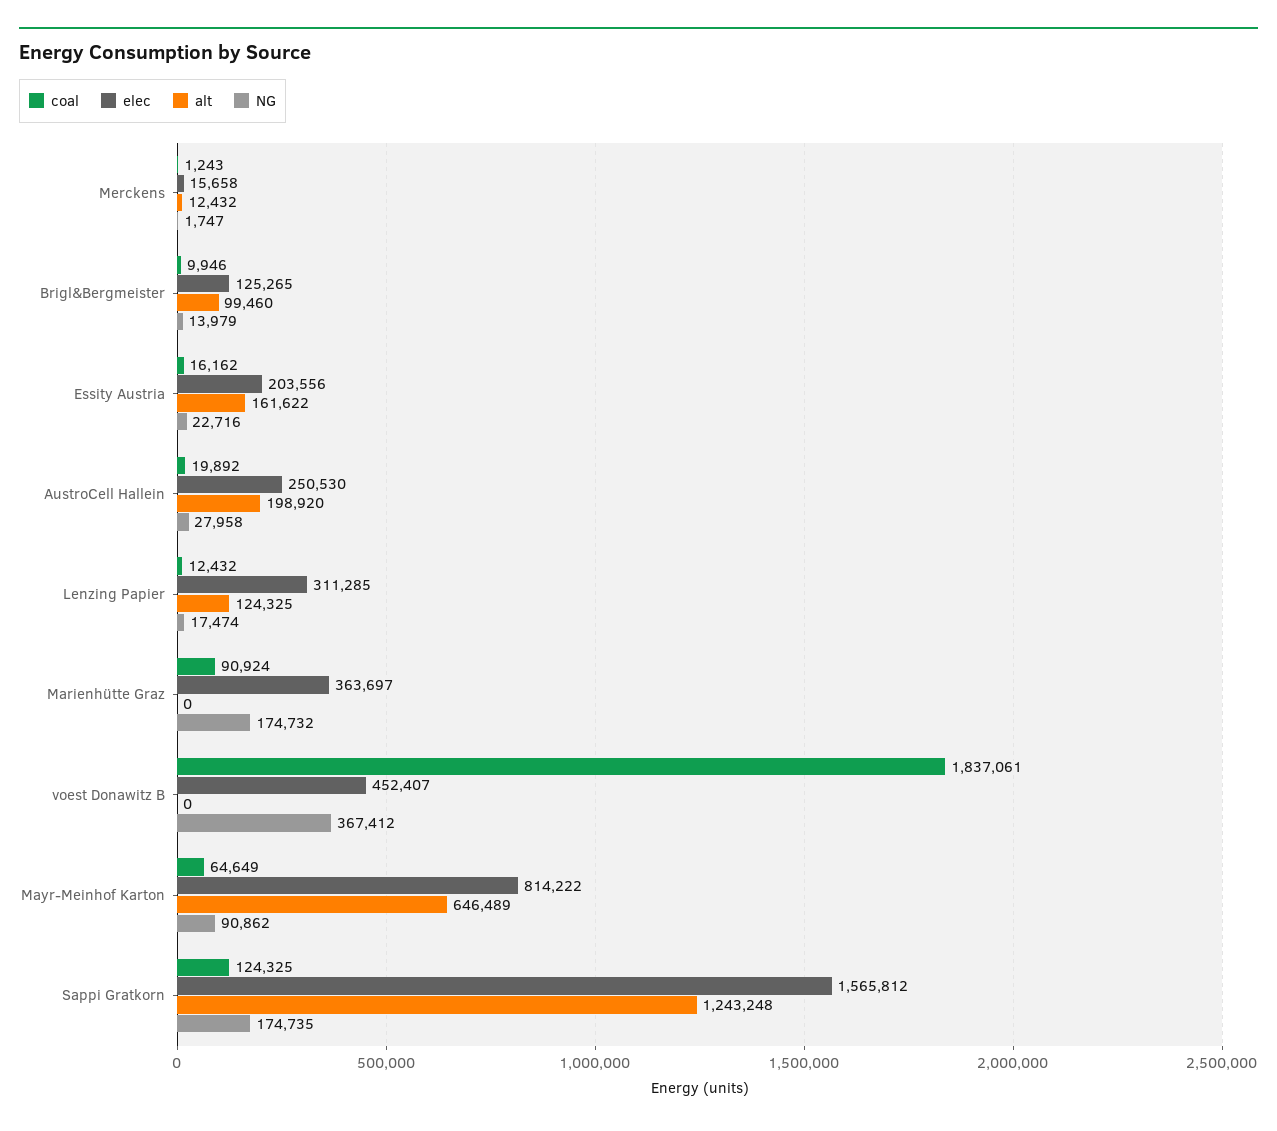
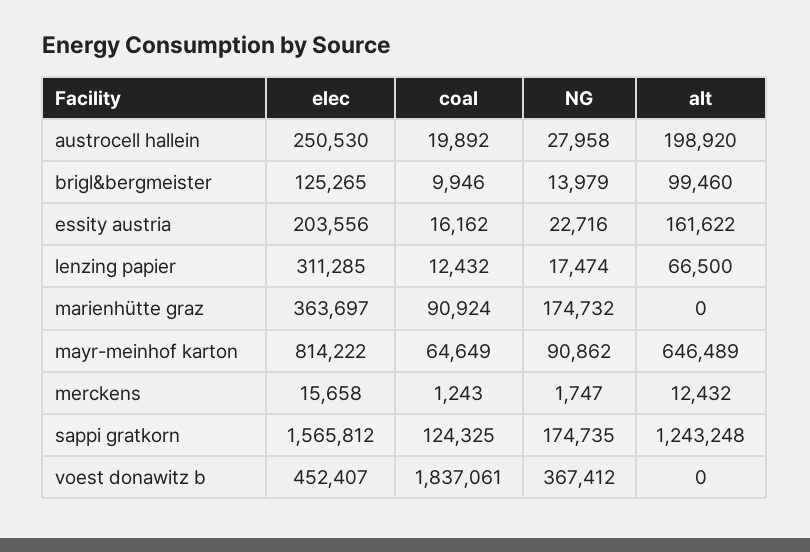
alt, Lenzing Papier: 124325 -> 66500

